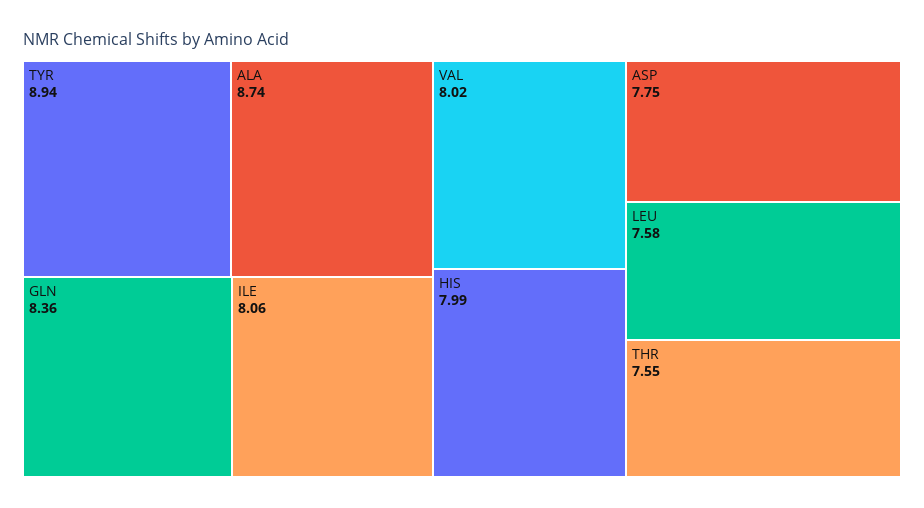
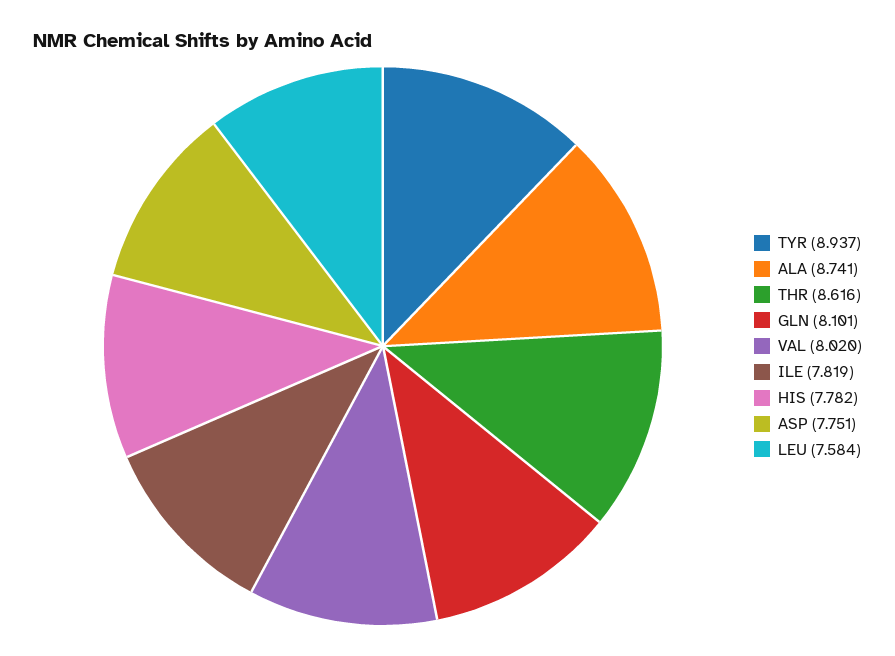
GLN: 8.36 -> 8.101
ILE: 8.06 -> 7.819
HIS: 7.99 -> 7.782
THR: 7.55 -> 8.616

